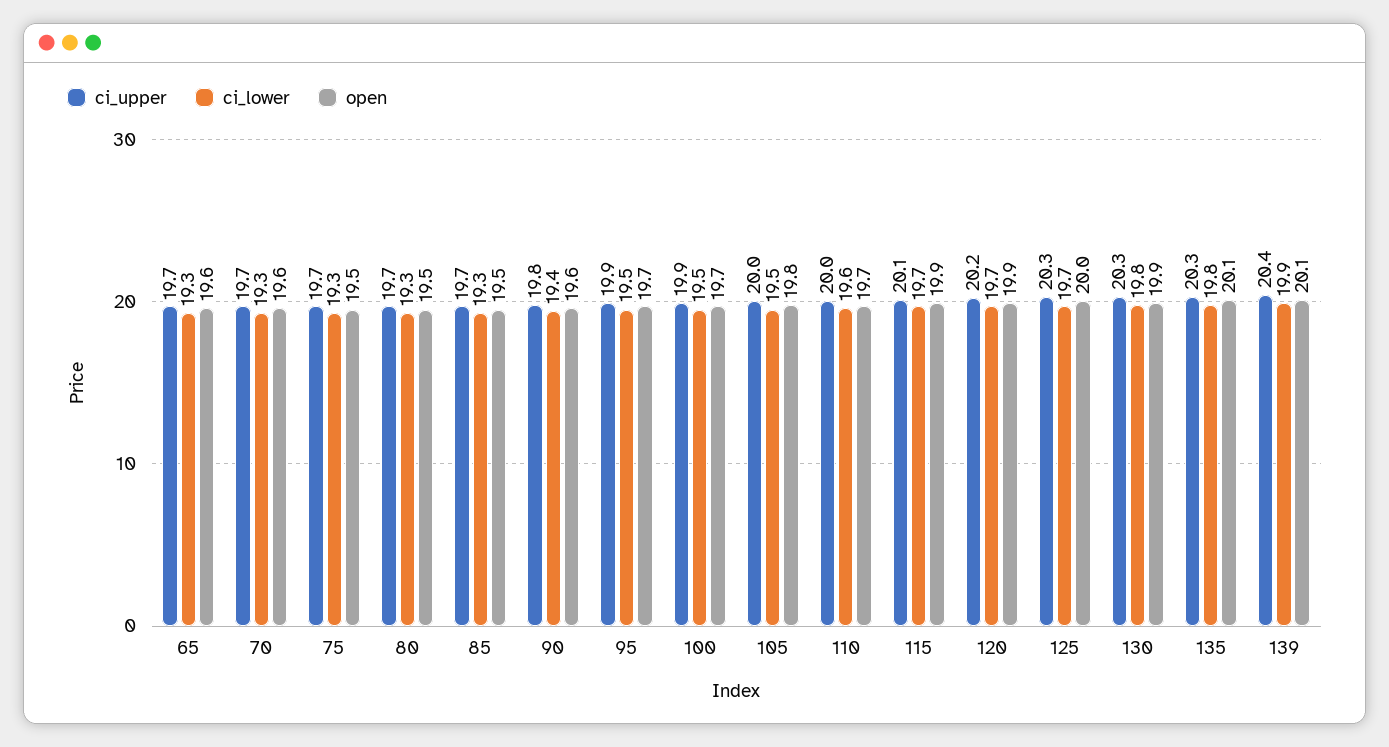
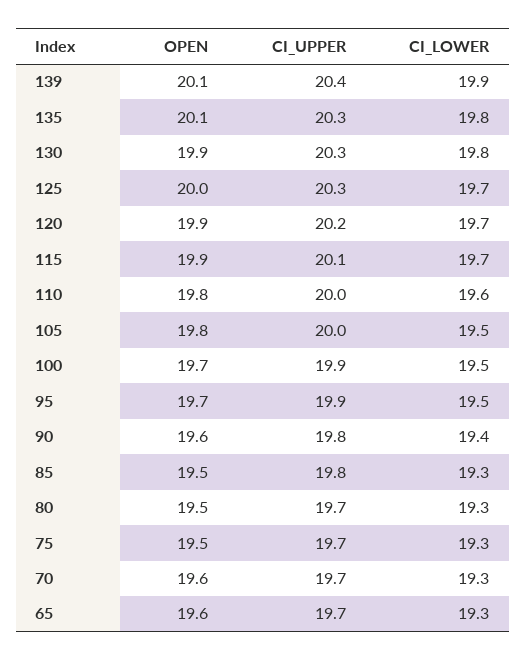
ci_upper, 85: 19.7 -> 19.8
open, 110: 19.7 -> 19.8

